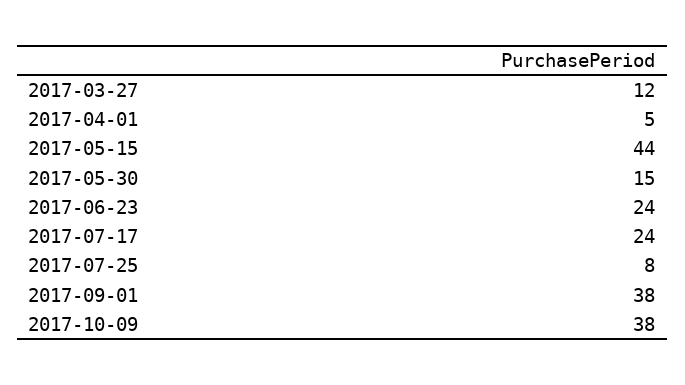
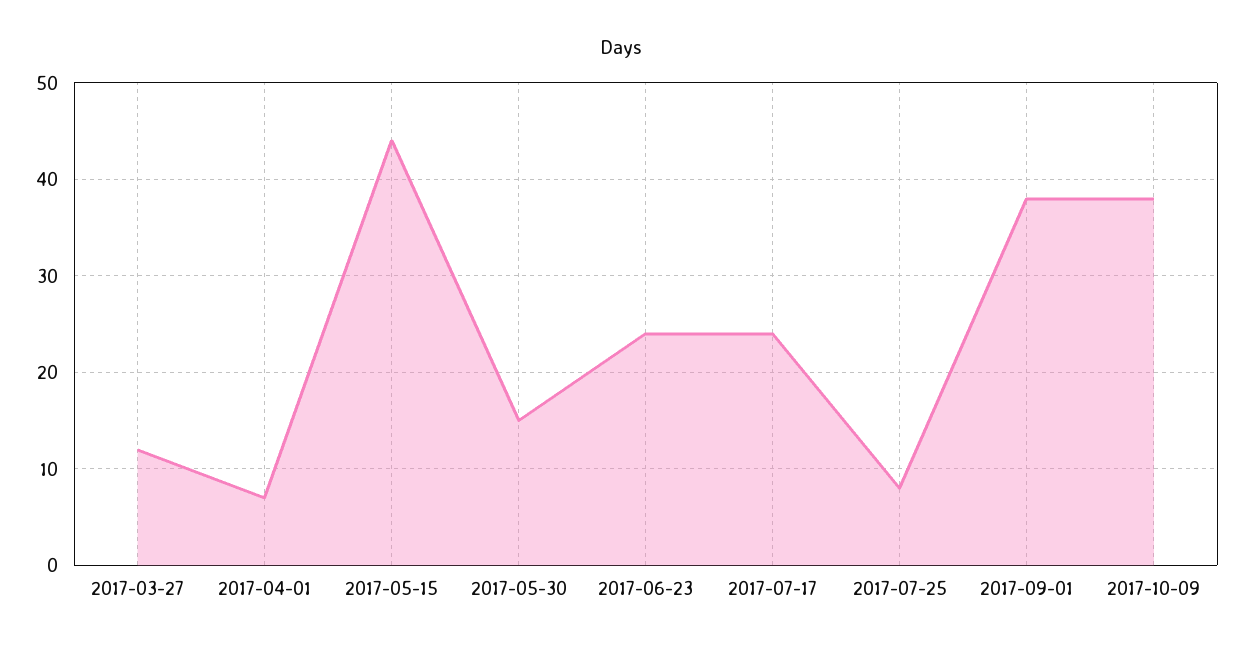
2017-04-01: 5 -> 7

